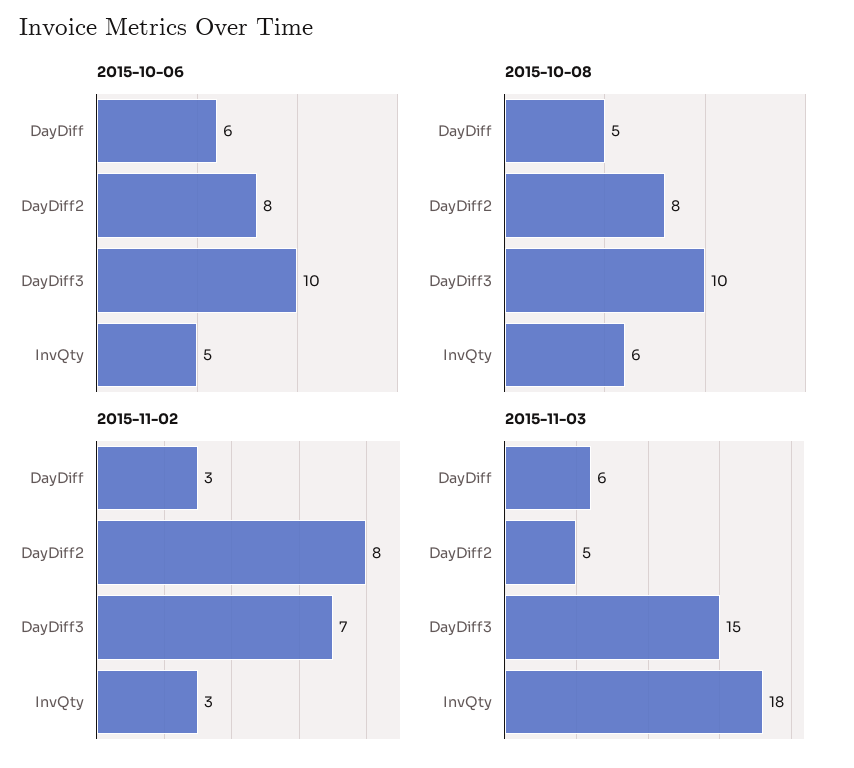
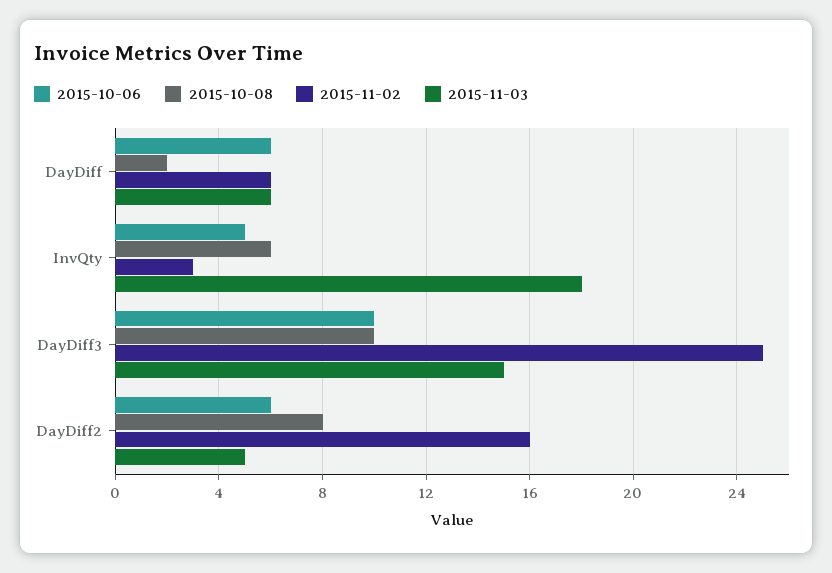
2015-10-06, DayDiff2: 8 -> 6
2015-10-08, DayDiff: 5 -> 2
2015-11-02, DayDiff: 3 -> 6
2015-11-02, DayDiff2: 8 -> 16
2015-11-02, DayDiff3: 7 -> 25

